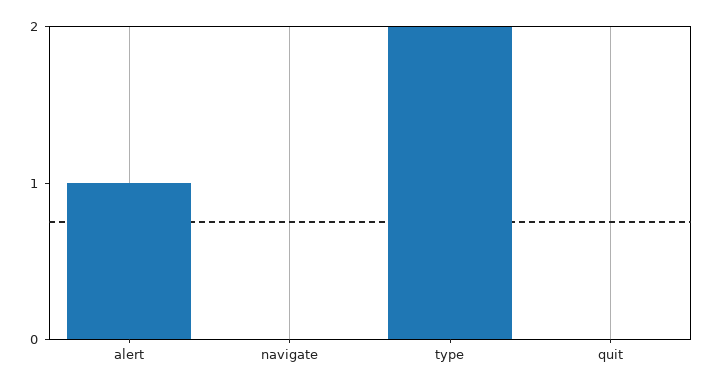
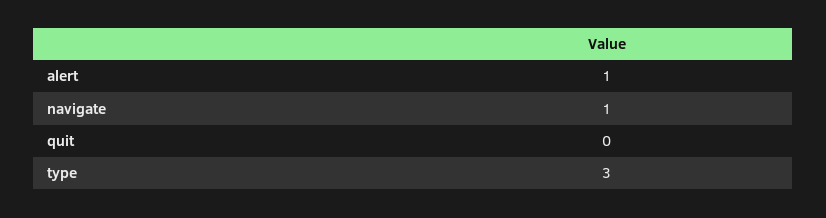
navigate: 0 -> 1
type: 2 -> 3

